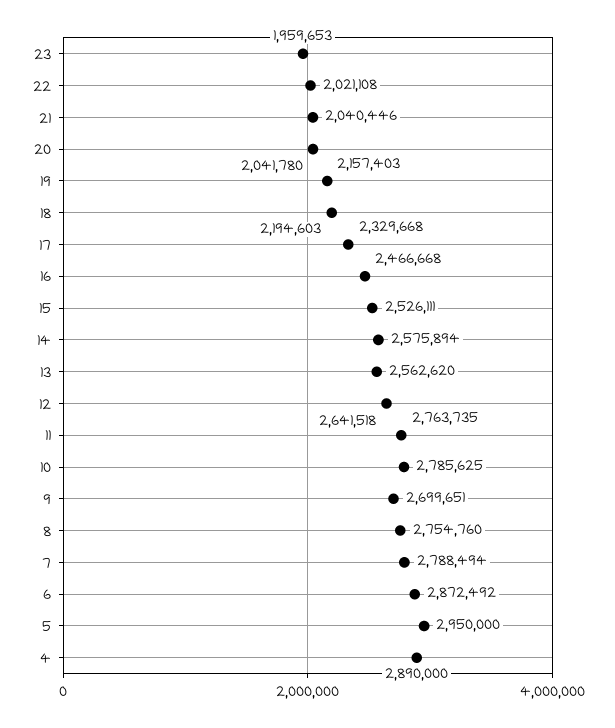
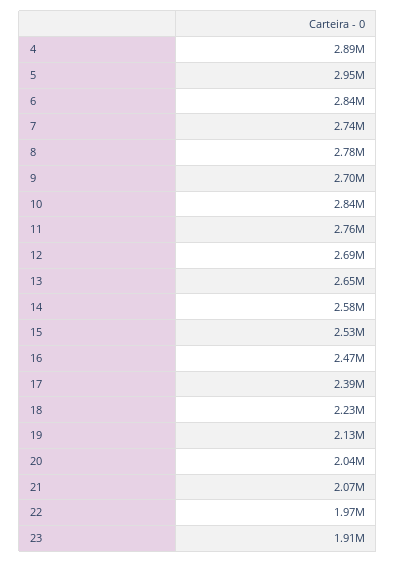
23: 1959653 -> 1910000
22: 2021108 -> 1970000
21: 2040446 -> 2070000
19: 2157403 -> 2130000
18: 2194603 -> 2230000
17: 2329668 -> 2390000
13: 2562620 -> 2650000
12: 2641518 -> 2690000
10: 2785625 -> 2840000
8: 2754760 -> 2780000
7: 2788494 -> 2740000
6: 2872492 -> 2840000

